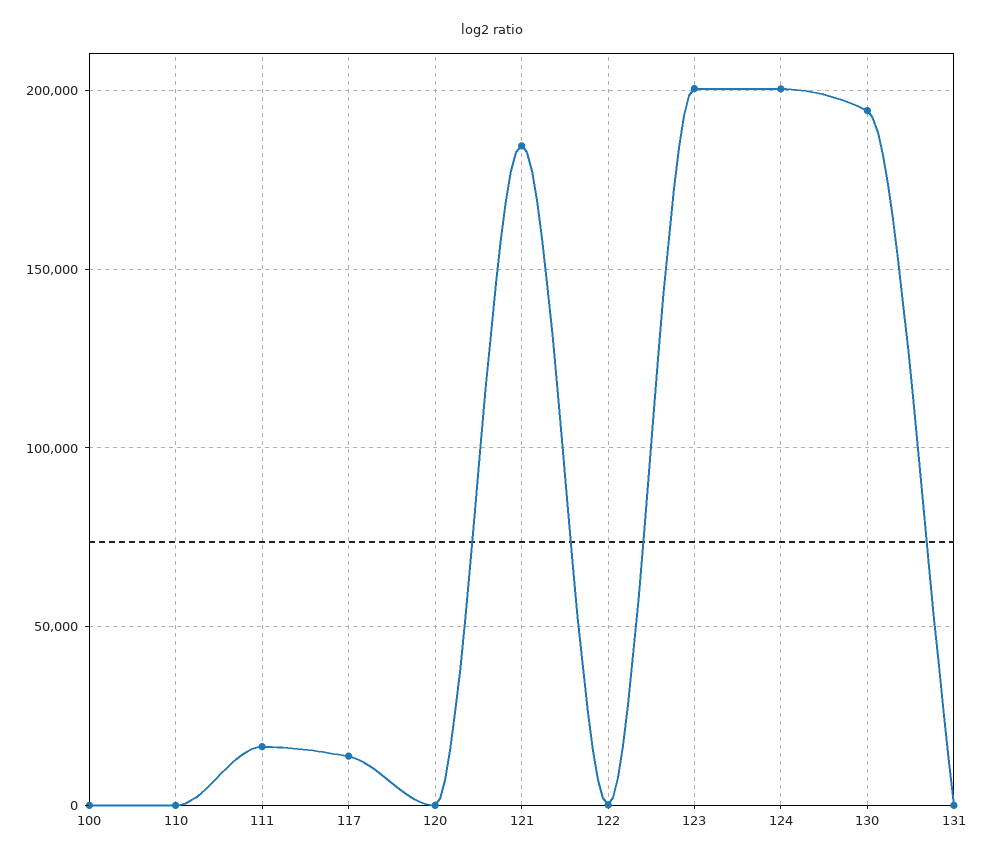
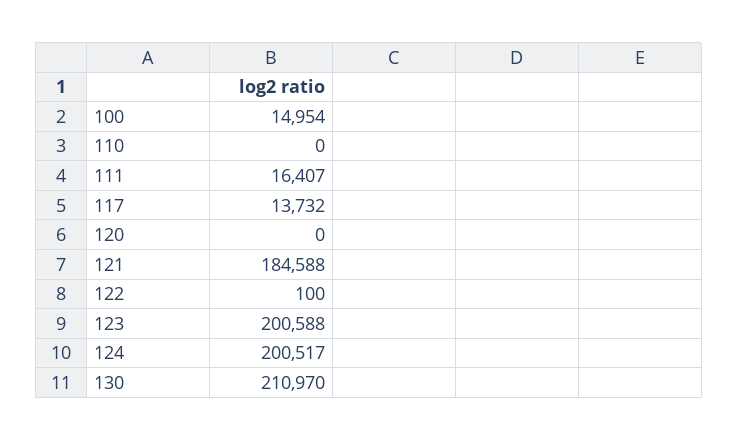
100: 0 -> 14954
130: 195000 -> 210970
131: 0 -> none

